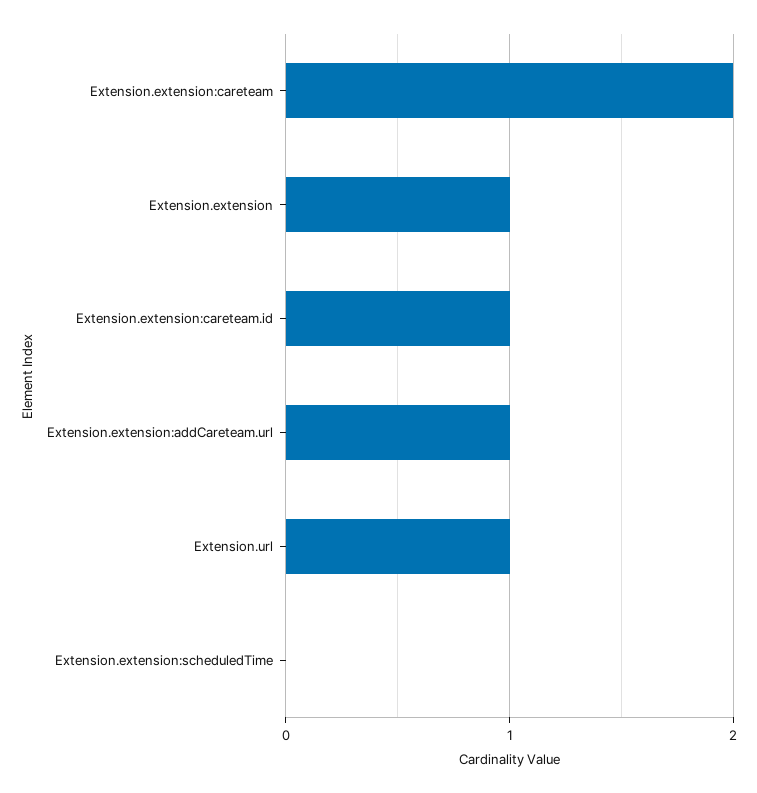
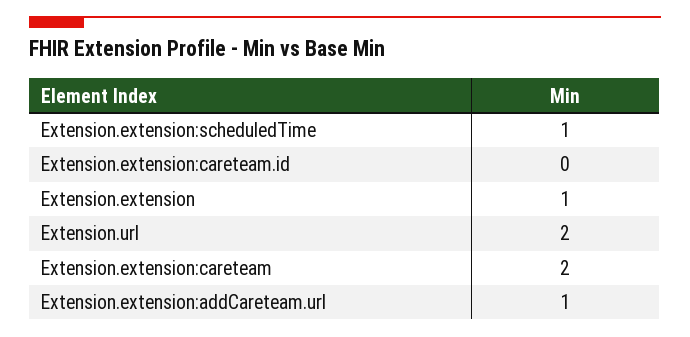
Extension.extension:careteam.id: 1 -> 0
Extension.url: 1 -> 2
Extension.extension:scheduledTime: 0 -> 1

